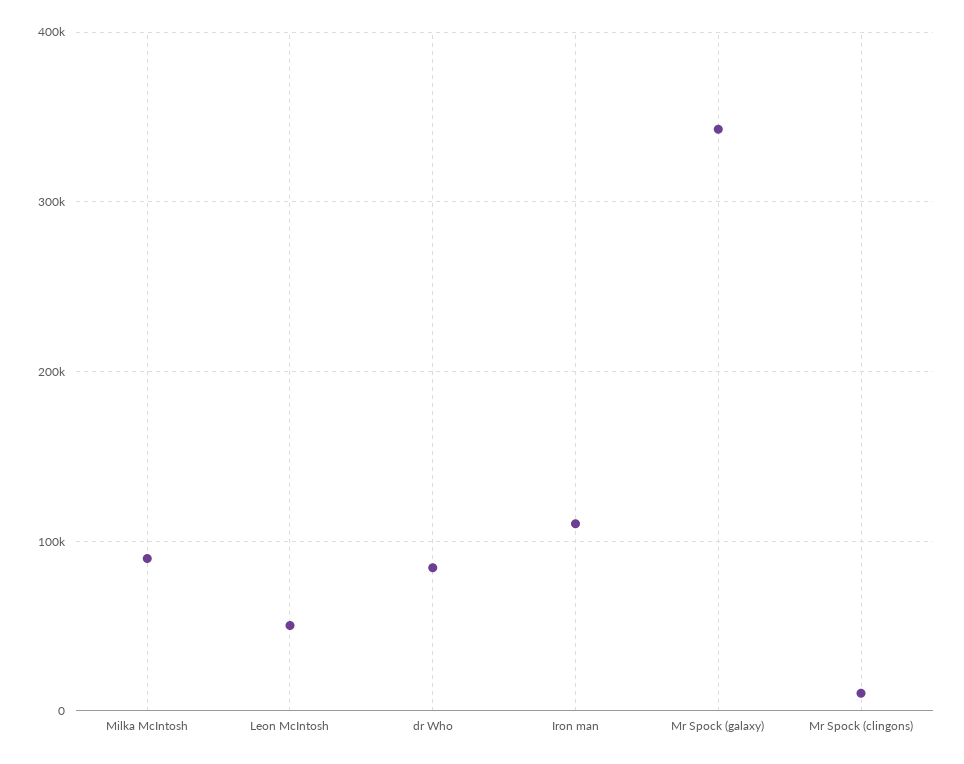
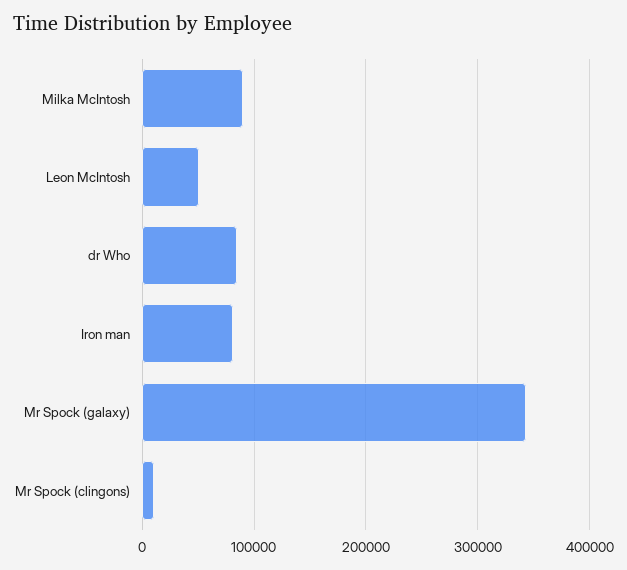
Iron man: 110000 -> 80000

